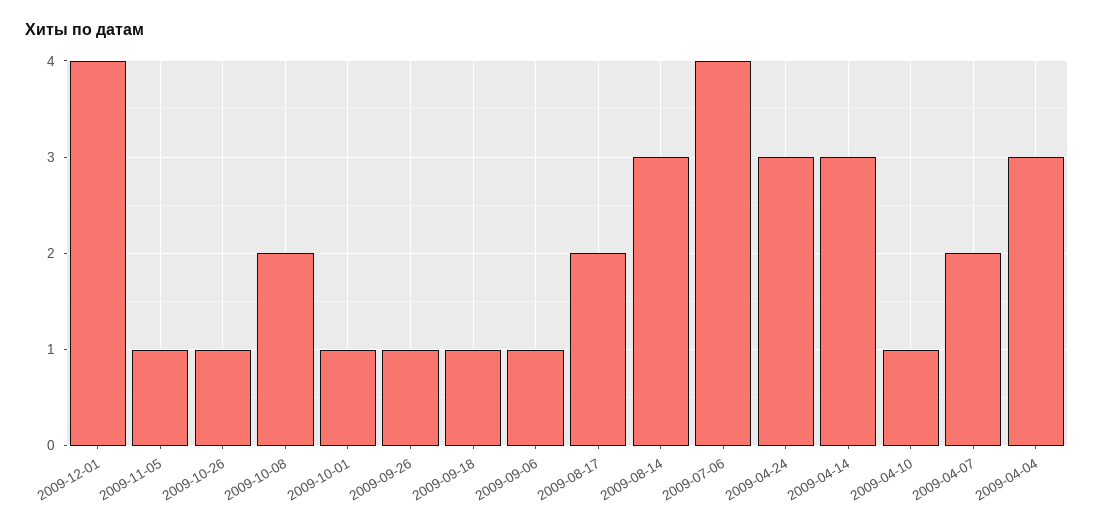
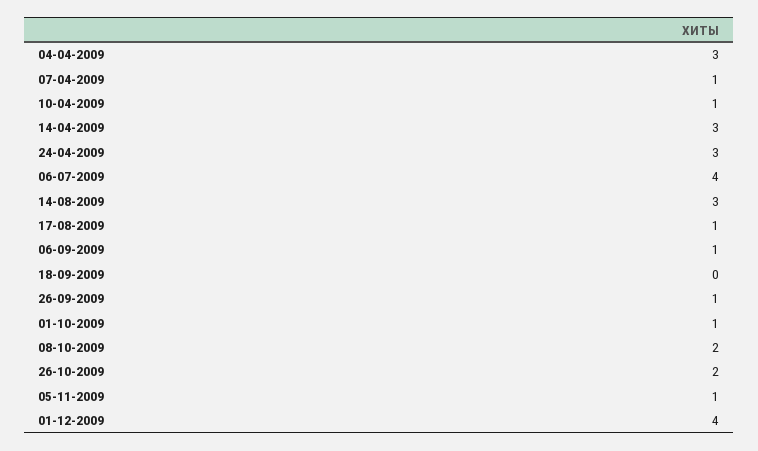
2009-10-26: 1 -> 2
2009-09-18: 1 -> 0
2009-08-17: 2 -> 1
2009-04-07: 2 -> 1

